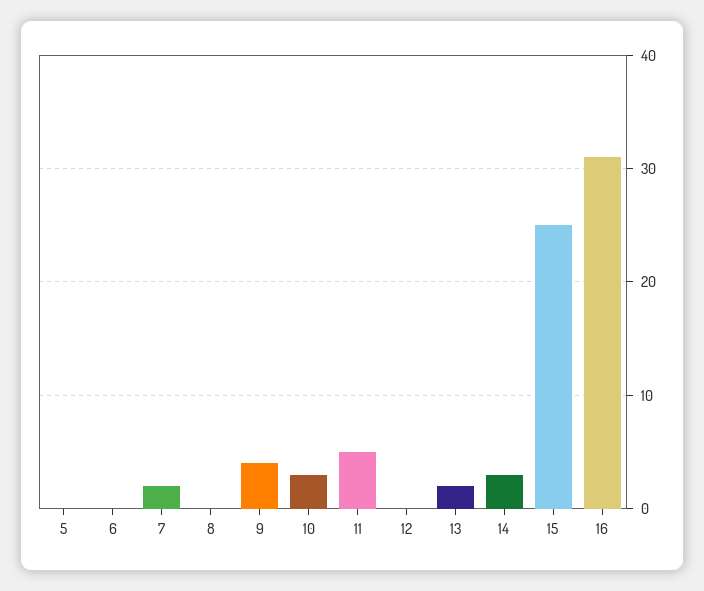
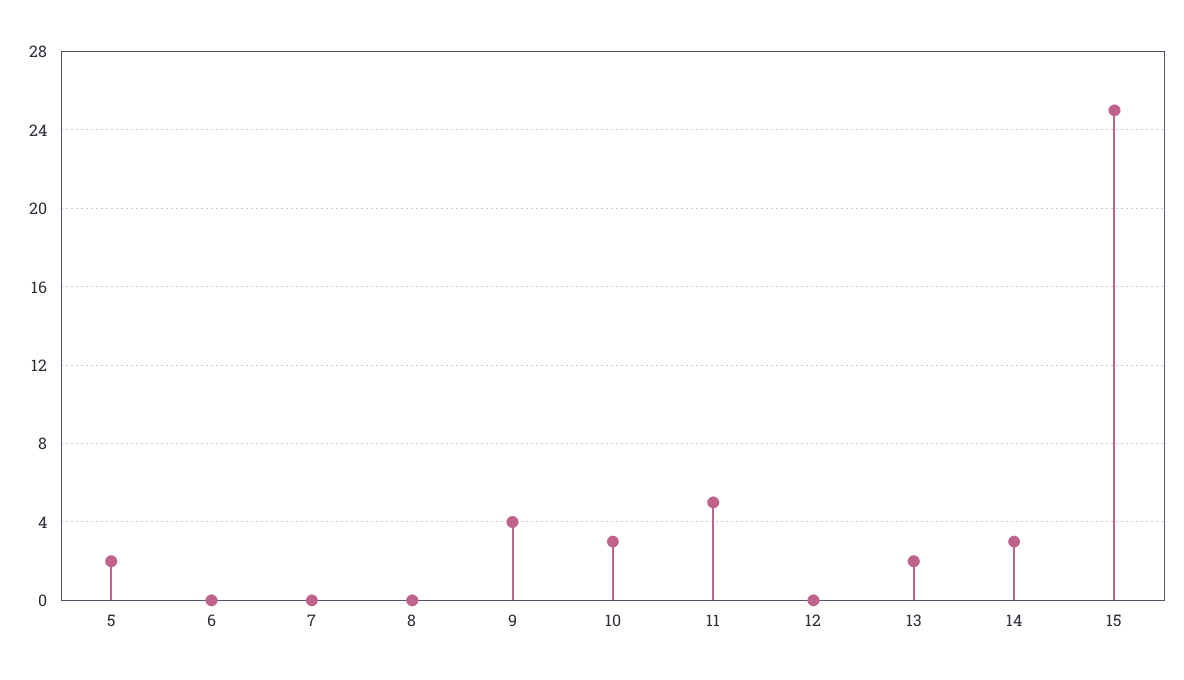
5: 0 -> 2
7: 2 -> 0
16: 31 -> none

